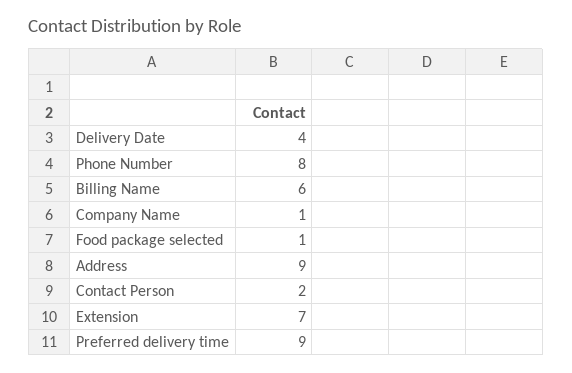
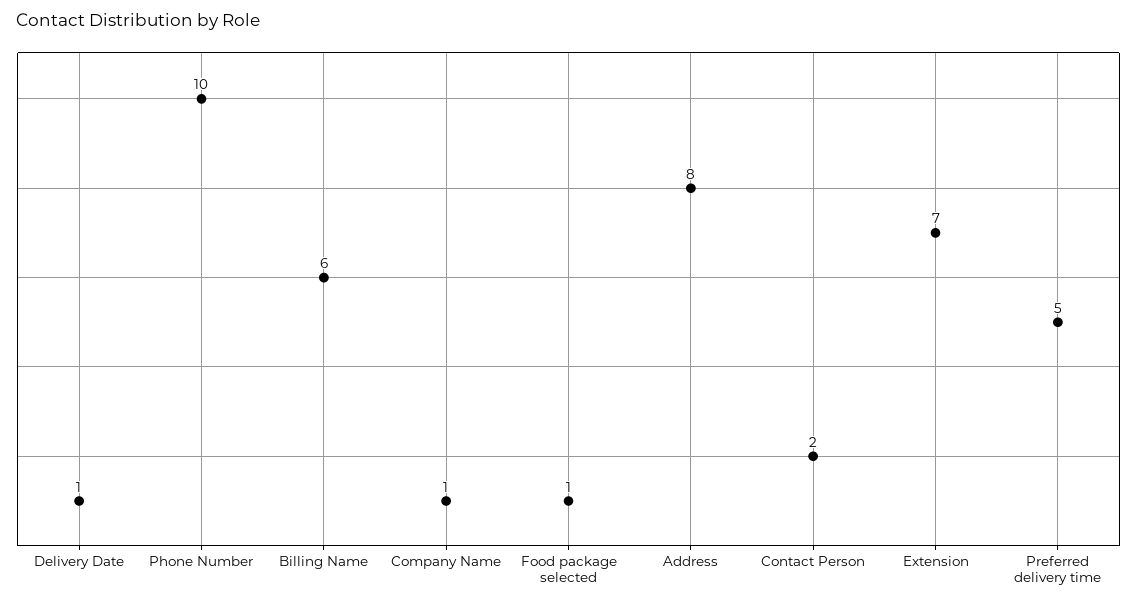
Delivery Date: 4 -> 1
Phone Number: 8 -> 10
Address: 9 -> 8
Preferred delivery time: 9 -> 5

